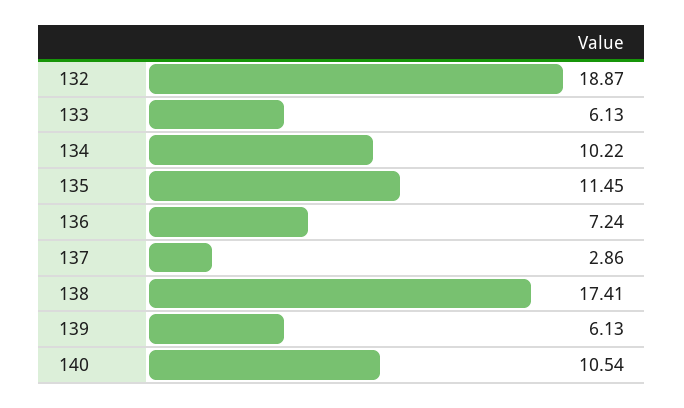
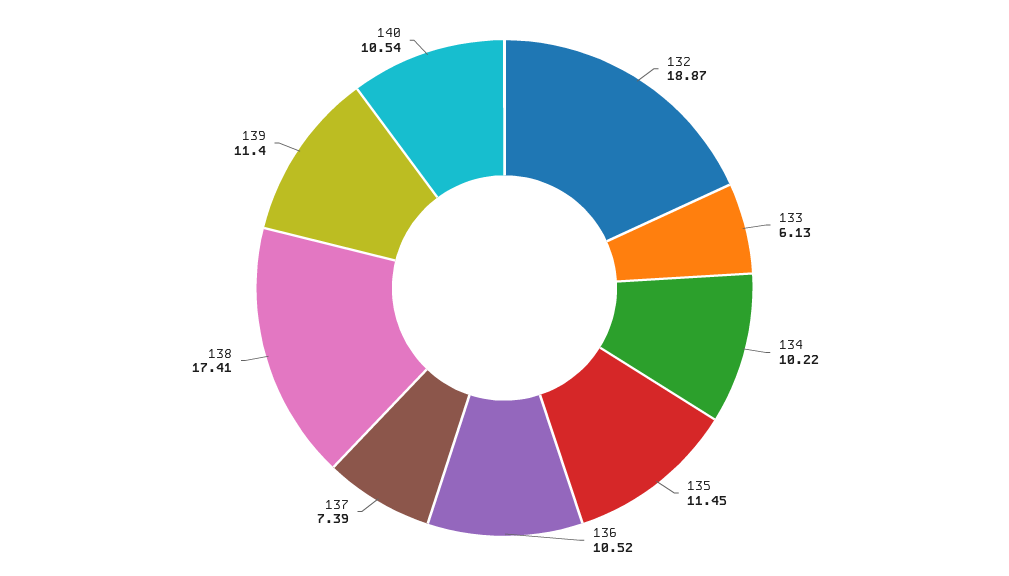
136: 7.24 -> 10.52
137: 2.86 -> 7.39
139: 6.13 -> 11.4

